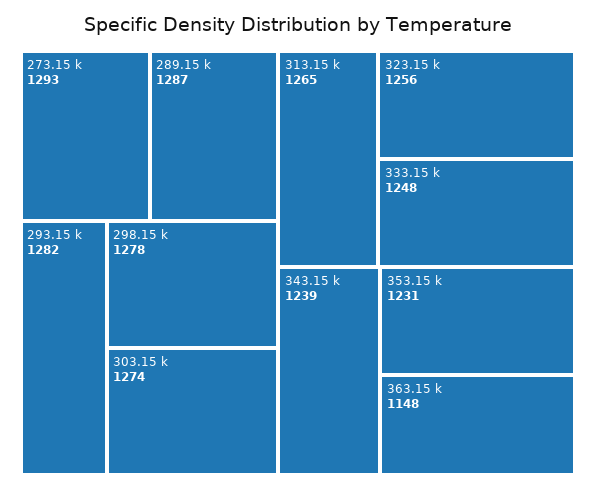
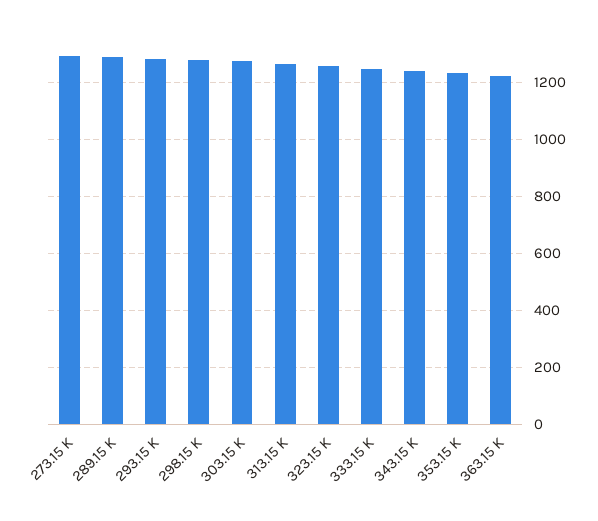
363.15 k: 1148 -> 1225

